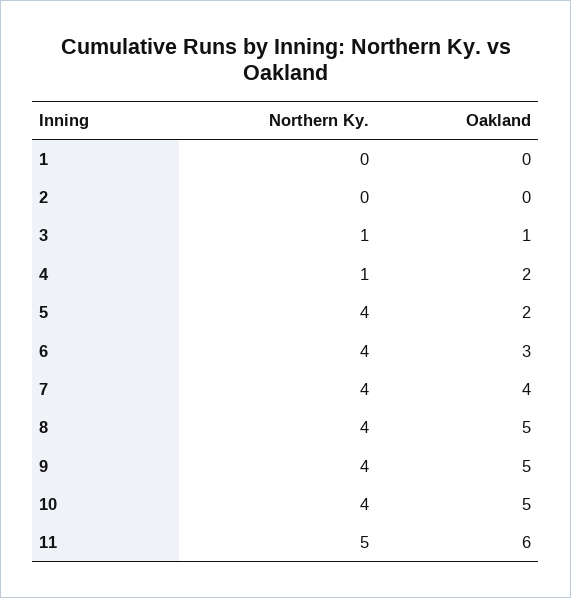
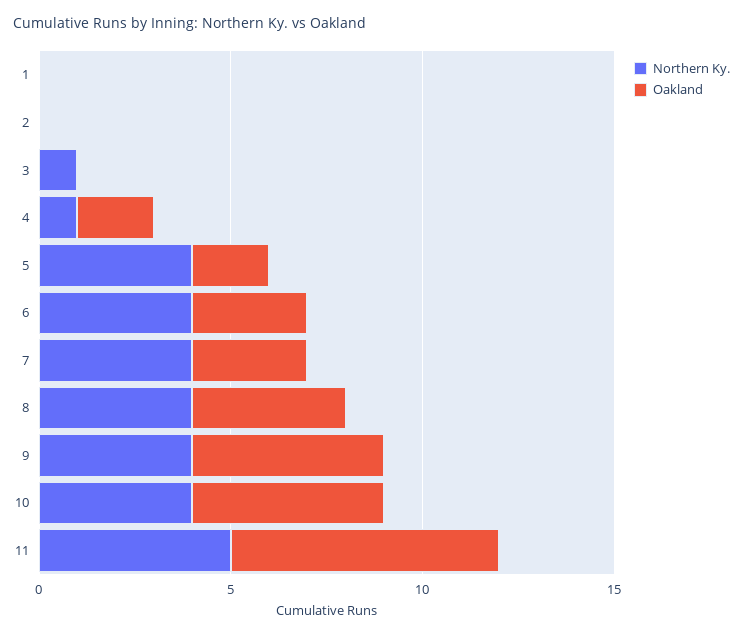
Oakland, 3: 1 -> 0
Oakland, 7: 4 -> 3
Oakland, 8: 5 -> 4
Oakland, 11: 6 -> 7

